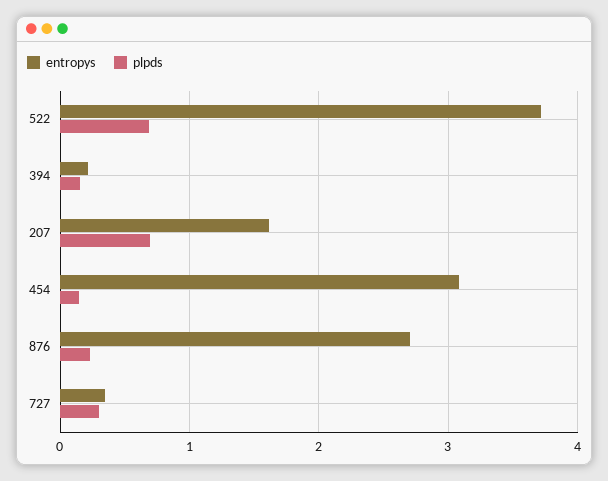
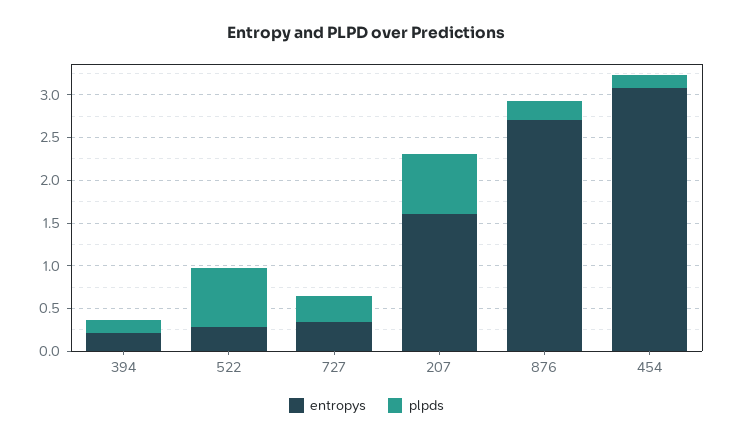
entropys, 522: 3.7 -> 0.3

